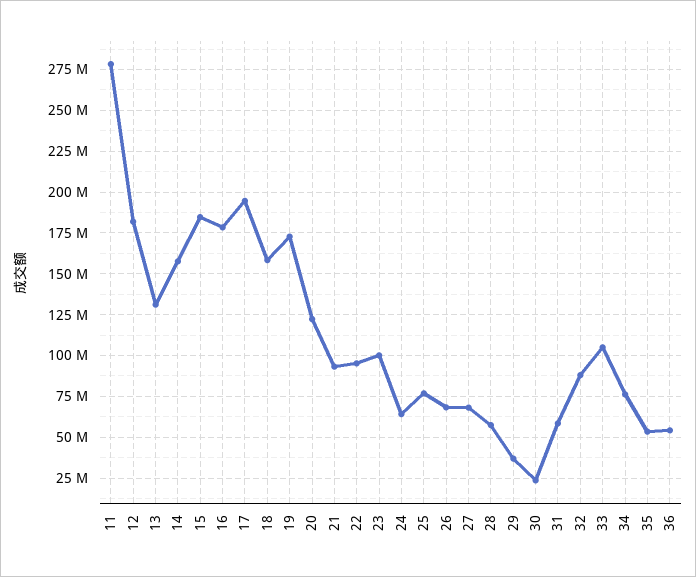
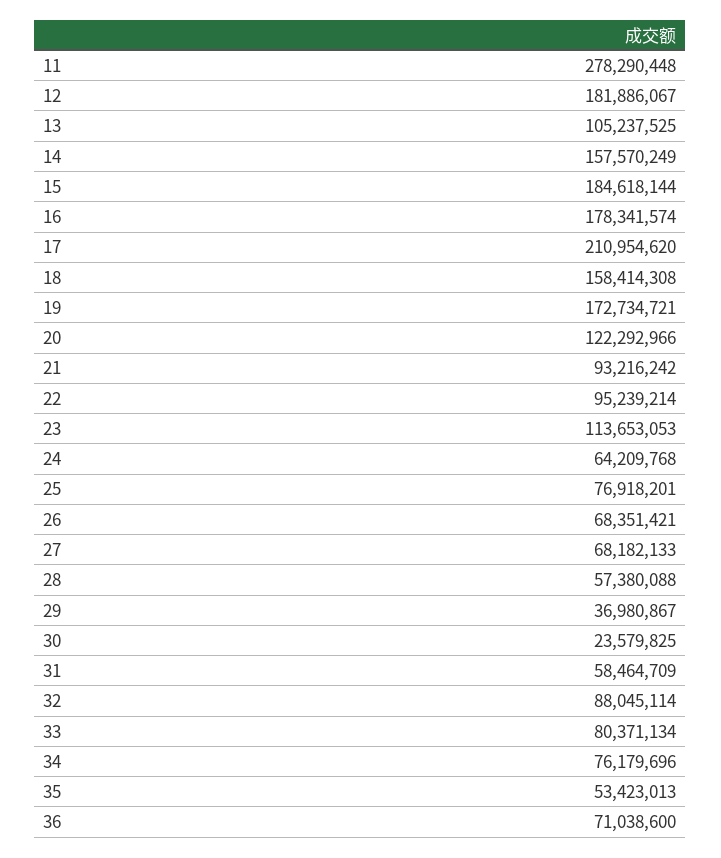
13: 130000000 -> 105237525
17: 195000000 -> 210954620
23: 100000000 -> 113653053
33: 105000000 -> 80371134
36: 55000000 -> 71038600

